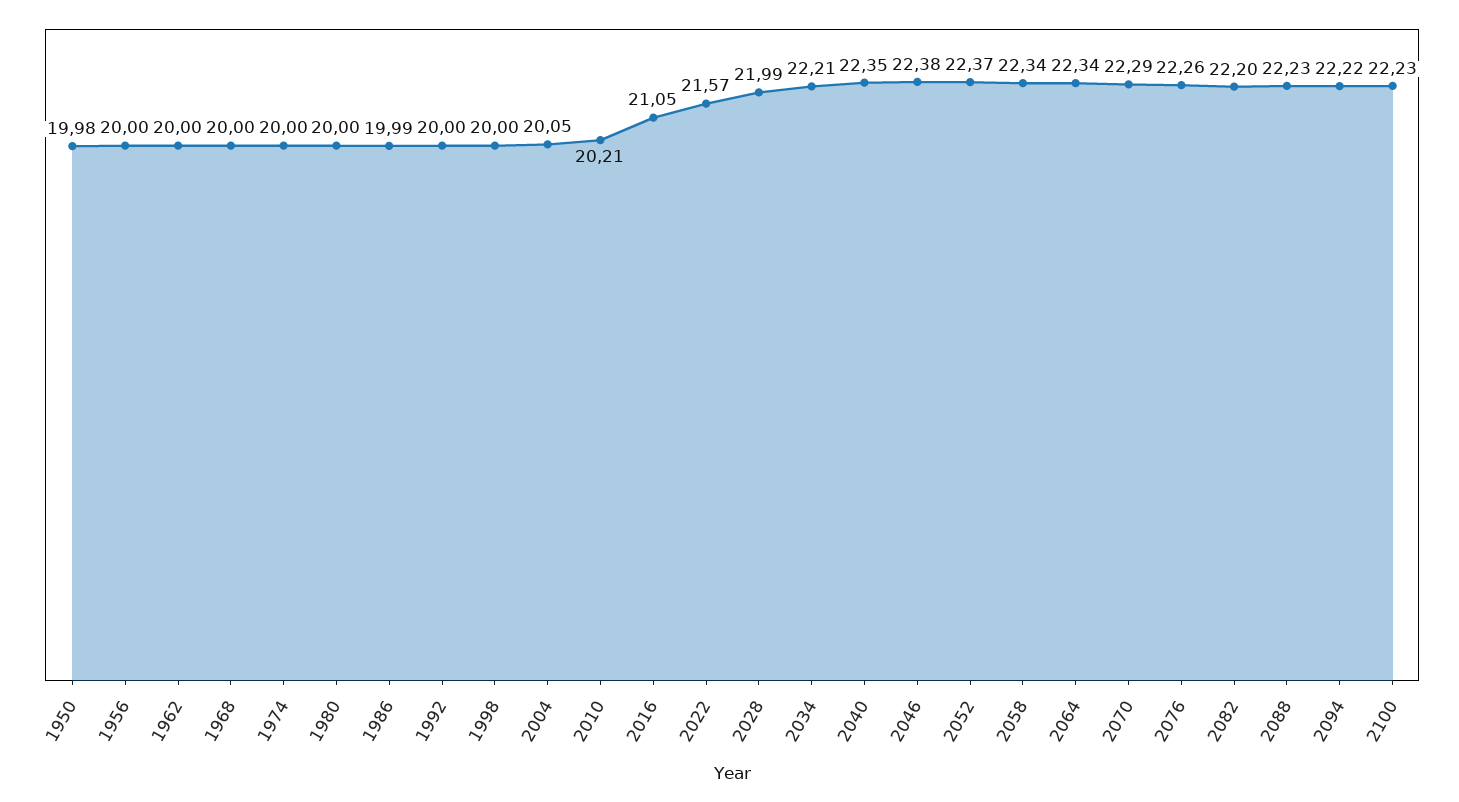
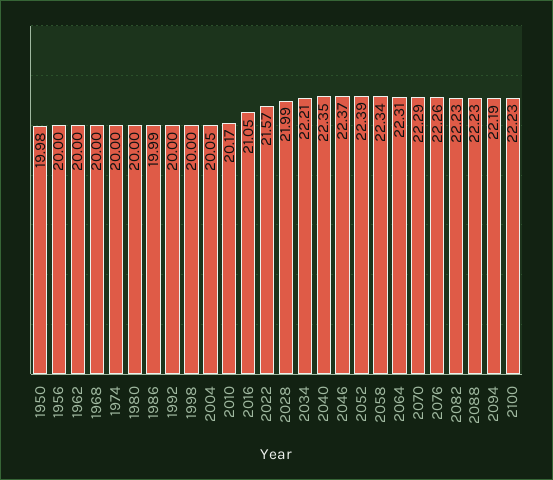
2010: 20.21 -> 20.17
2046: 22.38 -> 22.37
2052: 22.37 -> 22.39
2064: 22.34 -> 22.31
2082: 22.2 -> 22.23
2094: 22.22 -> 22.19

